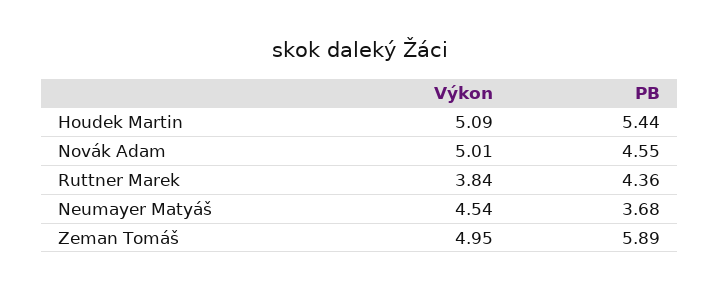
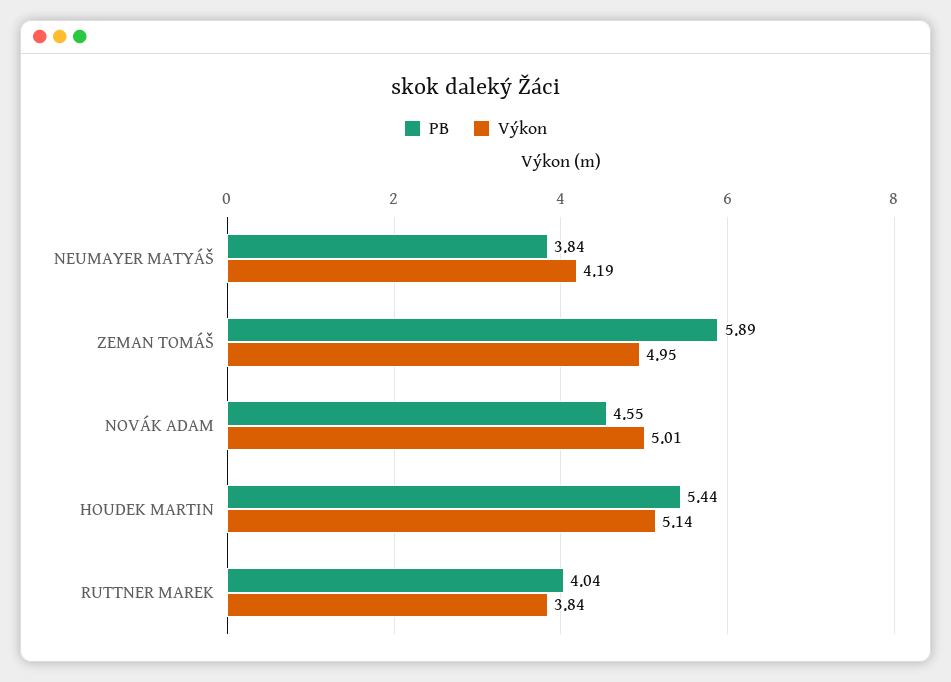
Výkon, Houdek Martin: 5.09 -> 5.14
PB, Ruttner Marek: 4.36 -> 4.04
Výkon, Neumayer Matyáš: 4.54 -> 4.19
PB, Neumayer Matyáš: 3.68 -> 3.84

